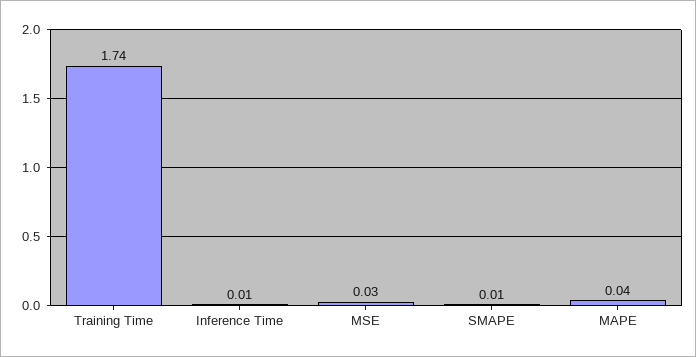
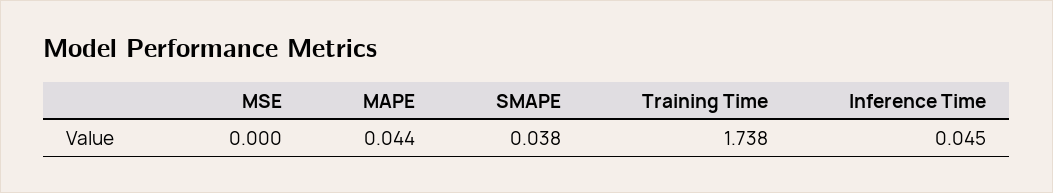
Inference Time: 0.01 -> 0.045
MSE: 0.03 -> 0
SMAPE: 0.01 -> 0.038

